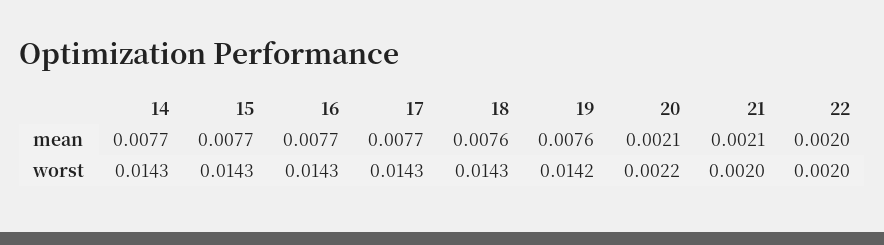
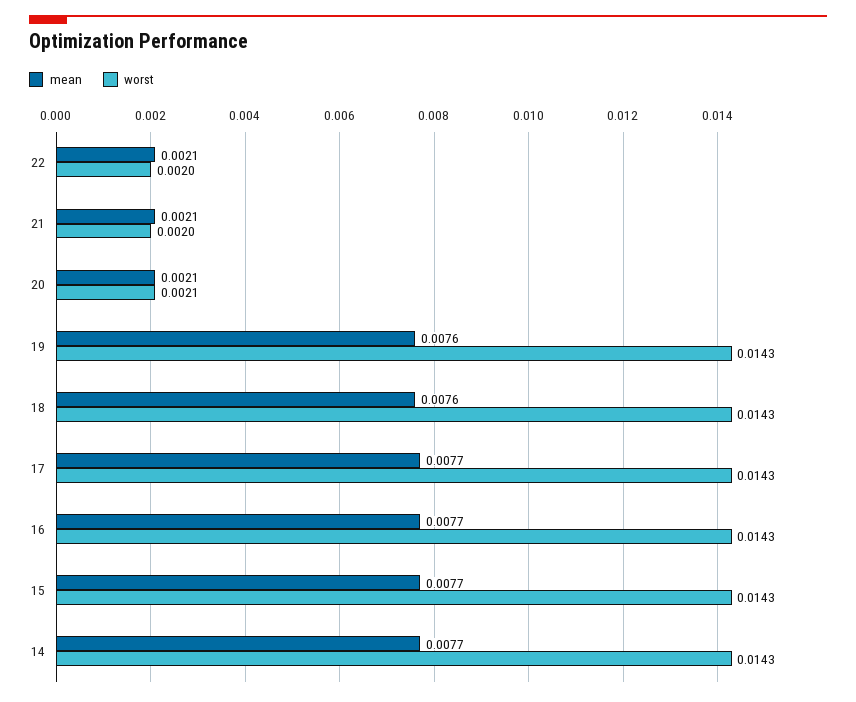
mean, 22: 0.002 -> 0.0021
worst, 19: 0.0142 -> 0.0143
worst, 20: 0.0022 -> 0.0021

